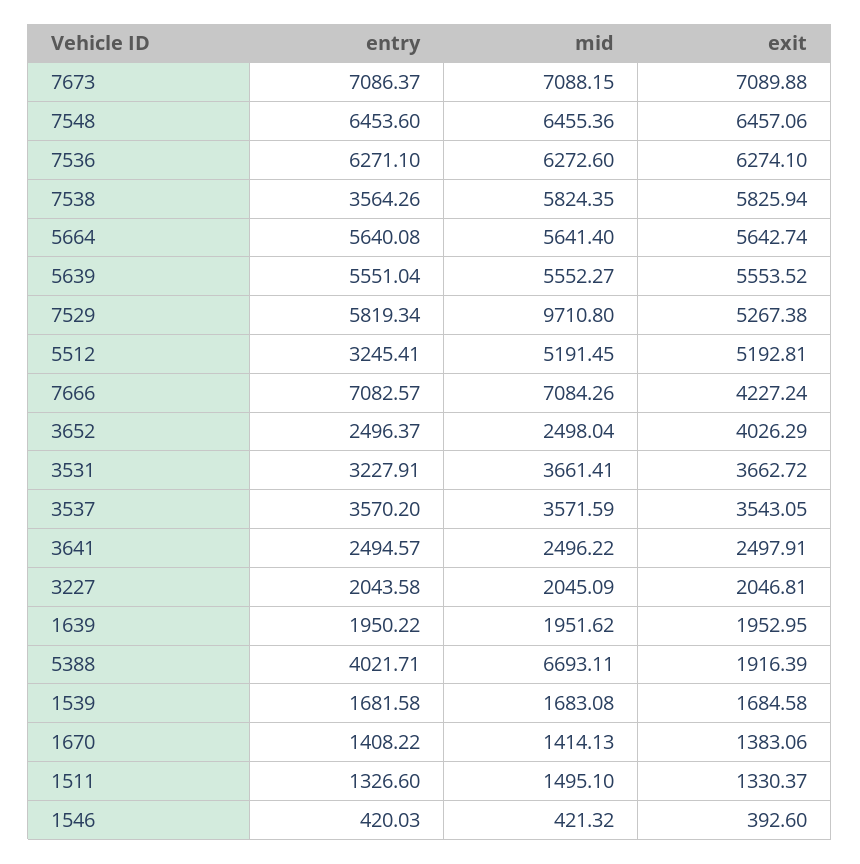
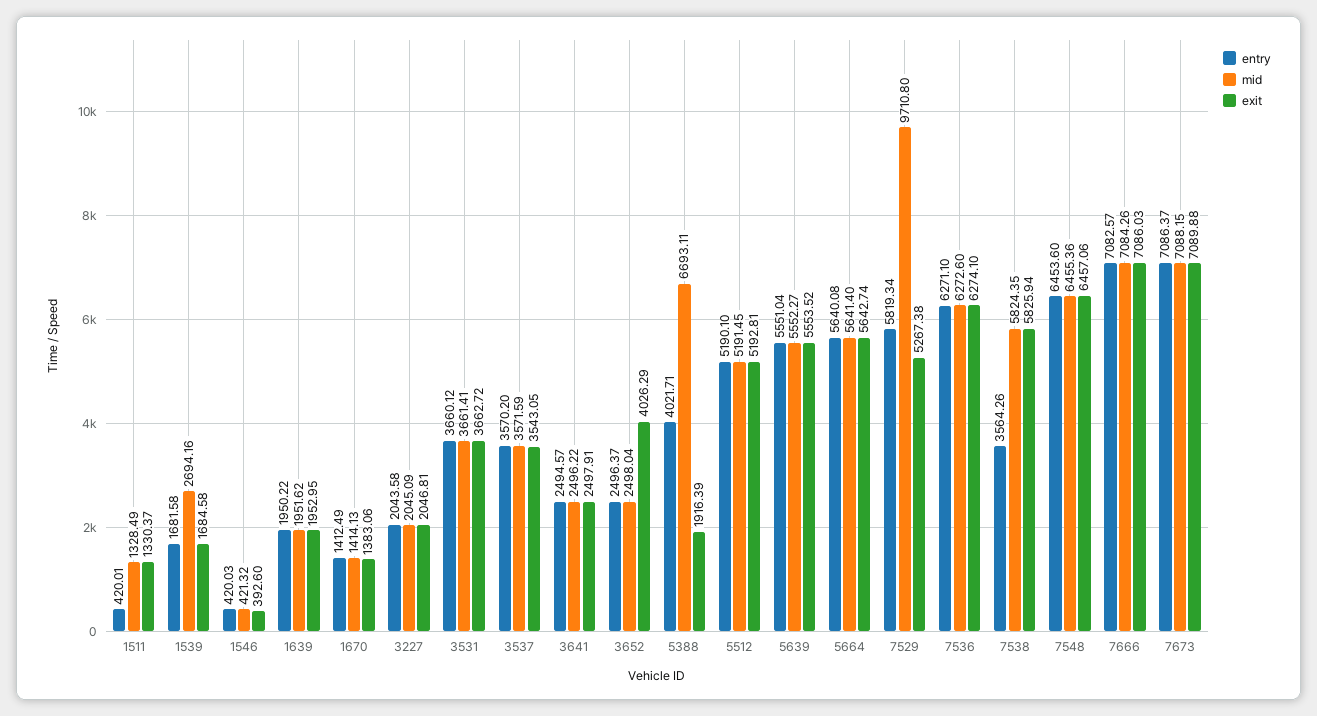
entry, 5512: 3245.41 -> 5190.1
exit, 7666: 4227.24 -> 7086.03
entry, 3531: 3227.91 -> 3660.12
mid, 1539: 1683.08 -> 2694.16
entry, 1670: 1408.22 -> 1412.49
entry, 1511: 1326.6 -> 420.01
mid, 1511: 1495.1 -> 1328.49

